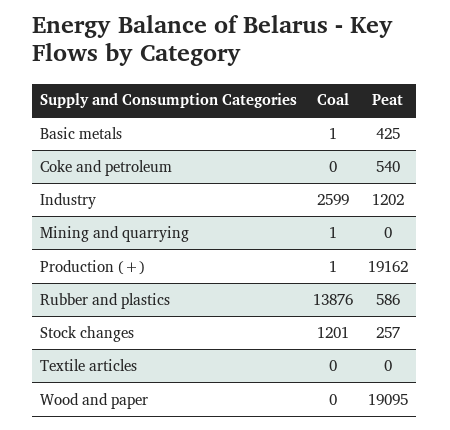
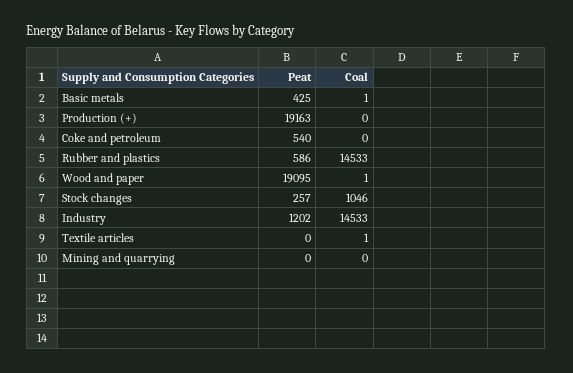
Coal, Industry: 2599 -> 14533
Coal, Mining and quarrying: 1 -> 0
Coal, Production (+): 1 -> 0
Peat, Production (+): 19162 -> 19163
Coal, Rubber and plastics: 13876 -> 14533
Coal, Stock changes: 1201 -> 1046
Coal, Textile articles: 0 -> 1
Coal, Wood and paper: 0 -> 1

